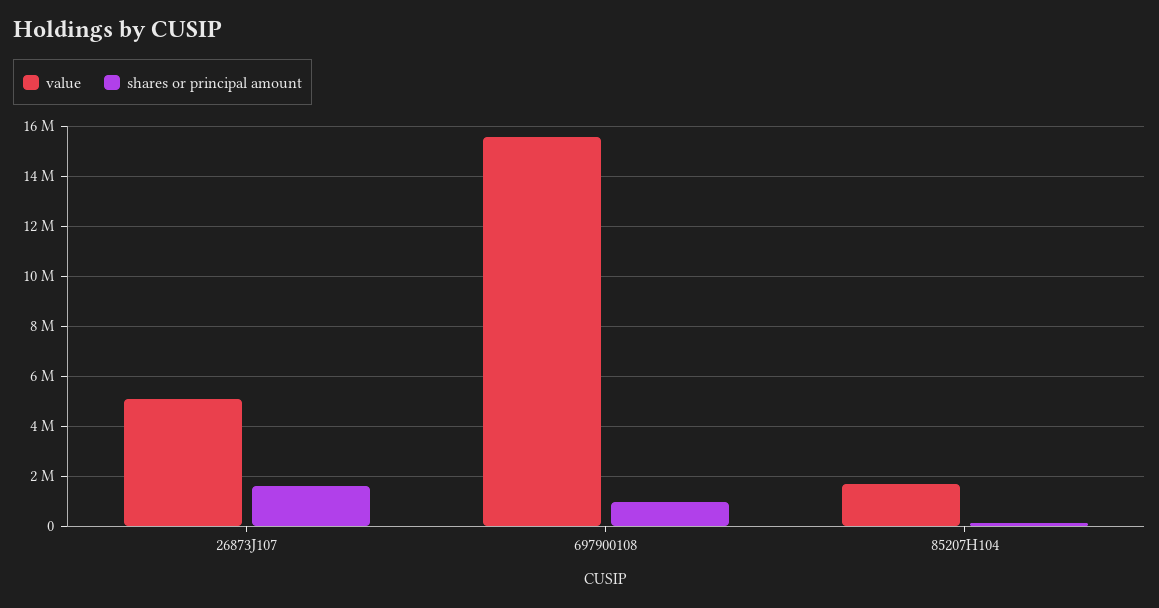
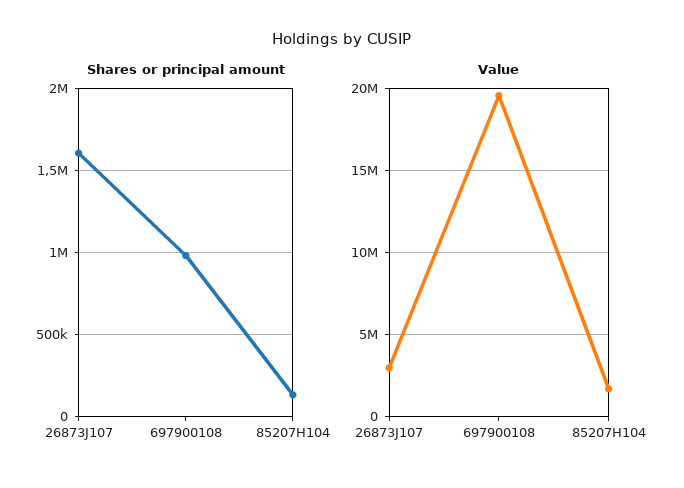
value, 26873J107: 5000000 -> 3000000
value, 697900108: 15500000 -> 19500000

